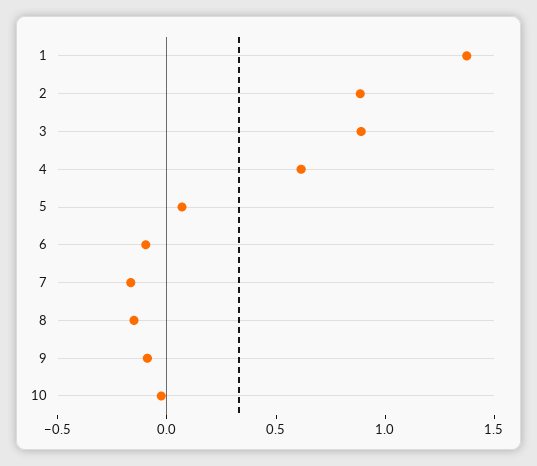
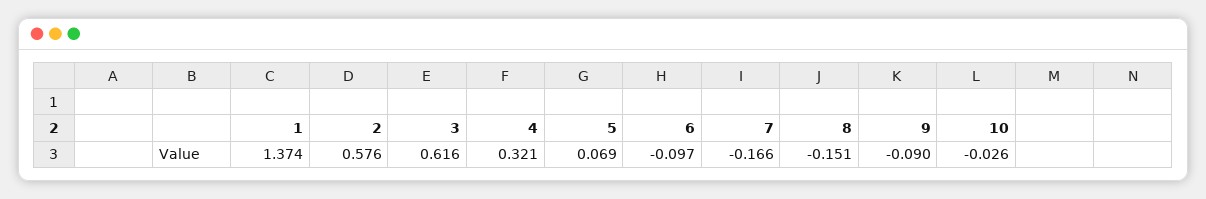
2: 0.9 -> 0.576
3: 0.9 -> 0.616
4: 0.6 -> 0.321

